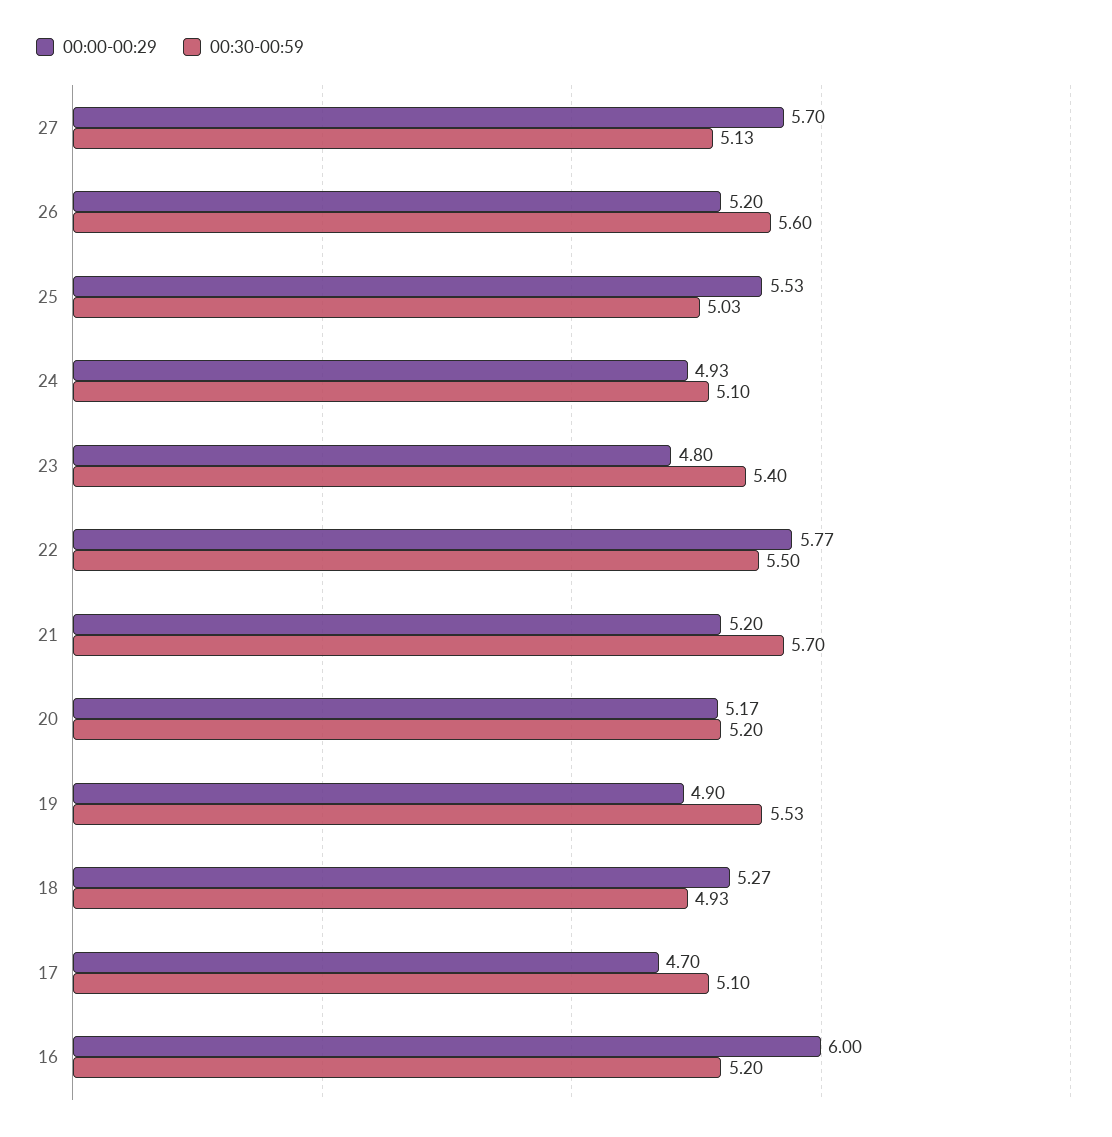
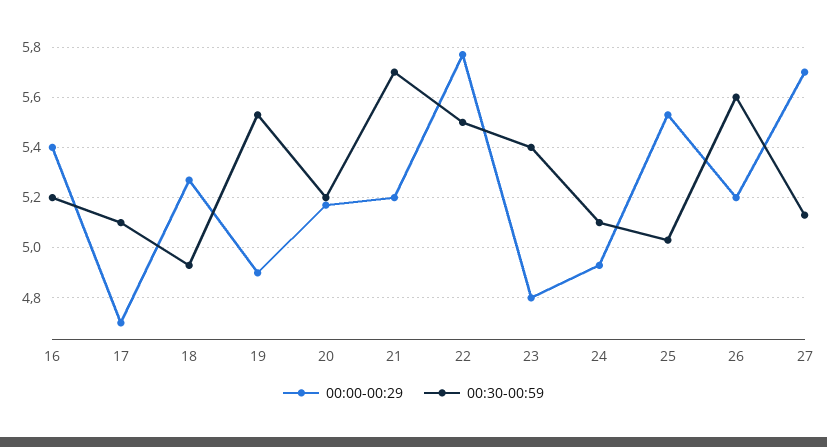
00:00-00:29, 16: 6 -> 5.4

